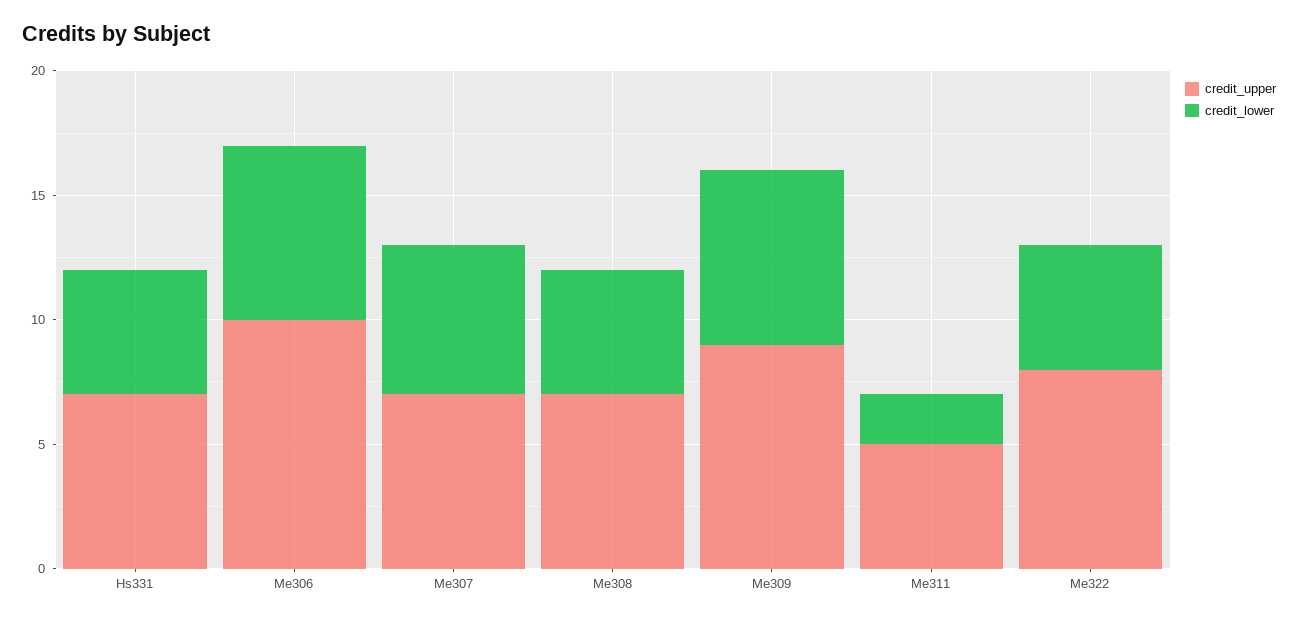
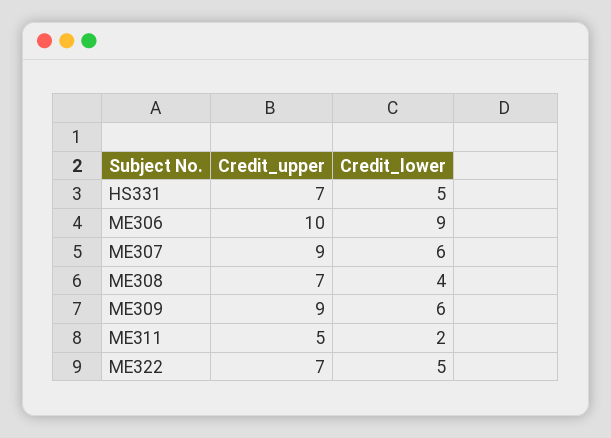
credit_lower, Me306: 7 -> 9
credit_upper, Me307: 7 -> 9
credit_lower, Me308: 5 -> 4
credit_lower, Me309: 7 -> 6
credit_upper, Me322: 8 -> 7

